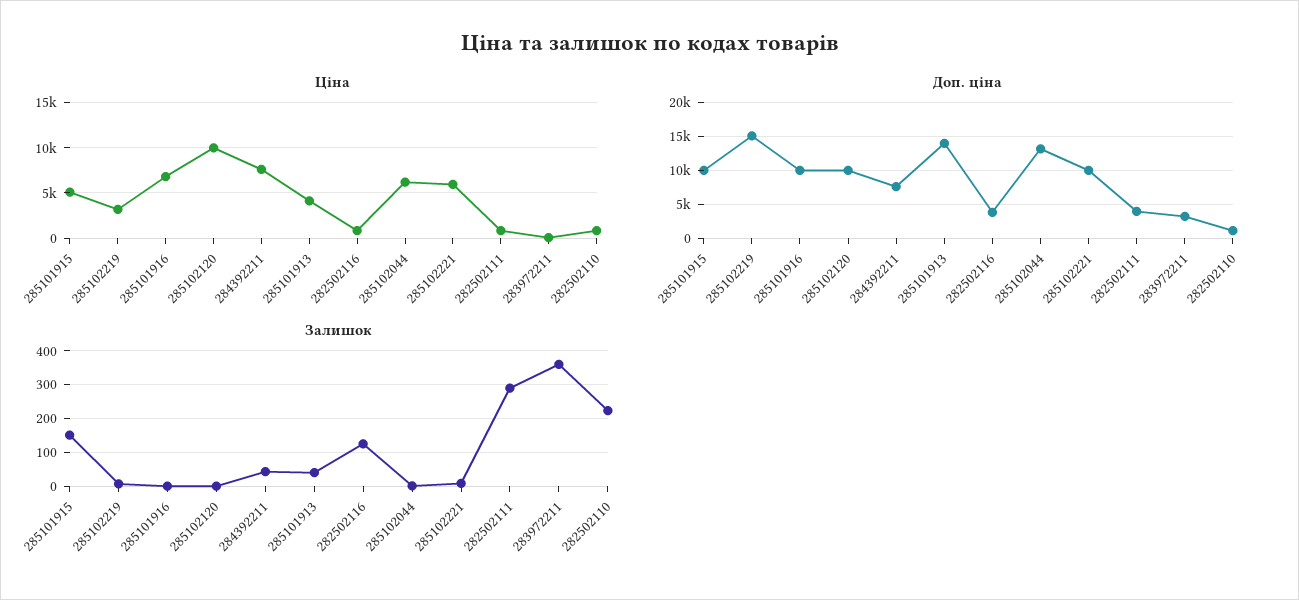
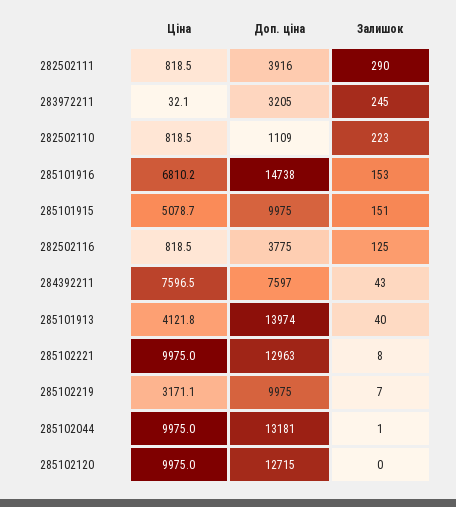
Ціна, 285102044: 6000 -> 9975
Ціна, 285102221: 6000 -> 9975
Доп. ціна, 285102219: 15000 -> 9975
Доп. ціна, 285101916: 10000 -> 14738
Доп. ціна, 285102120: 10000 -> 12715
Доп. ціна, 285102221: 10000 -> 12963
Залишок, 285101916: 0 -> 153
Залишок, 283972211: 360 -> 245

